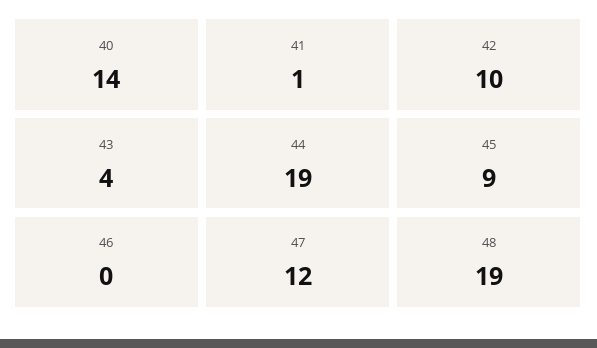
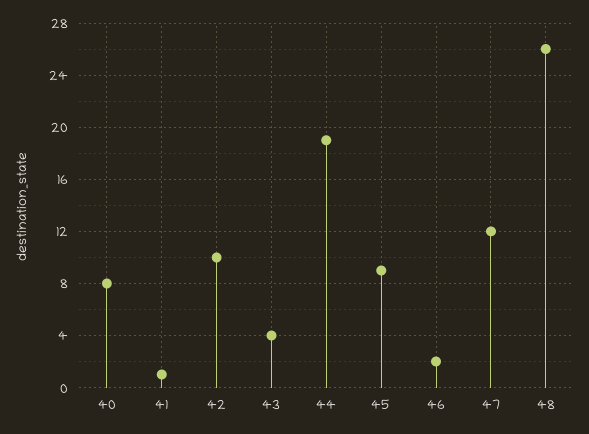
40: 14 -> 8
46: 0 -> 2
48: 19 -> 26

